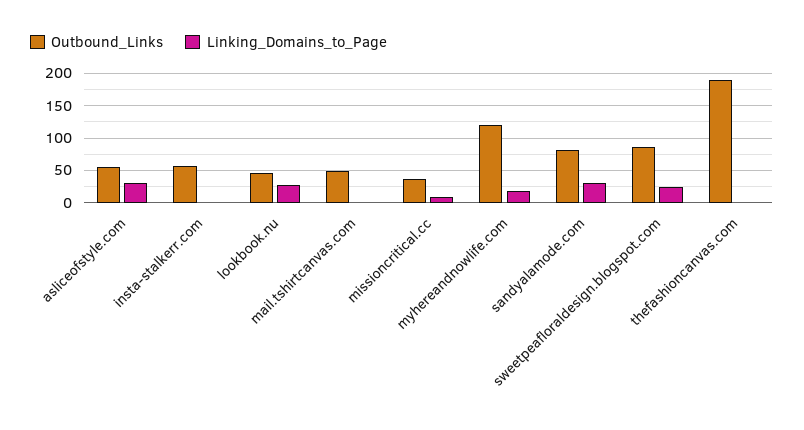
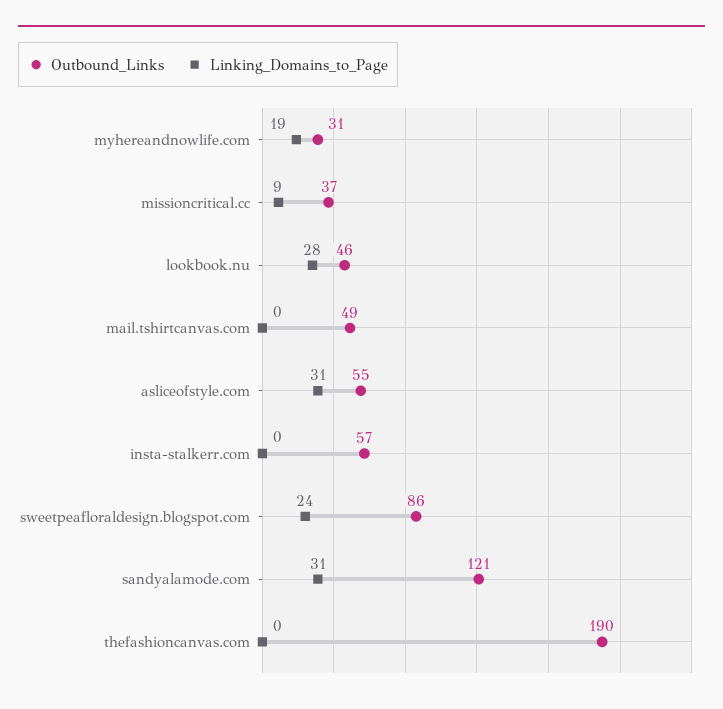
Outbound_Links, myhereandnowlife.com: 120 -> 31
Outbound_Links, sandyalamode.com: 80 -> 121

